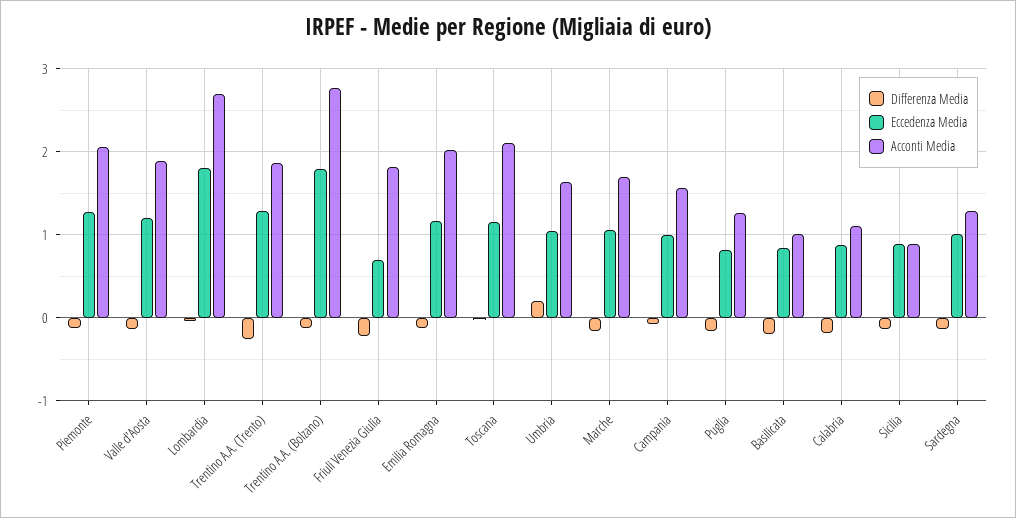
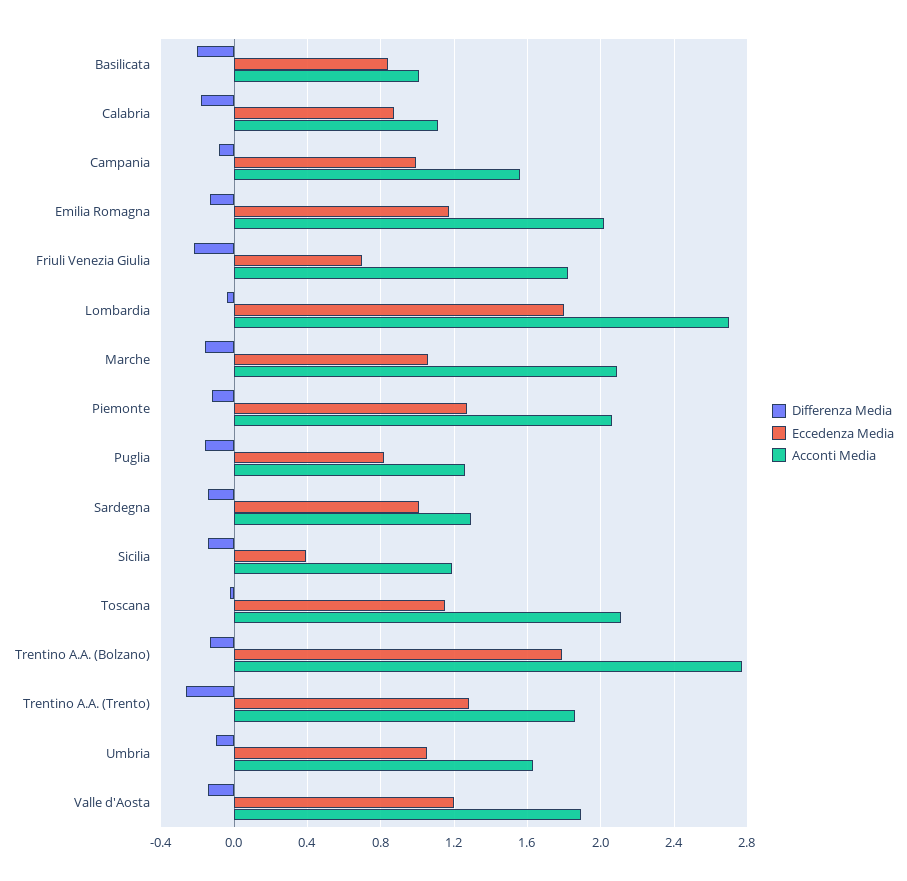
Differenza Media, Umbria: 0.2 -> -0.1
Acconti Media, Marche: 1.7 -> 2.1
Eccedenza Media, Sicilia: 0.9 -> 0.4
Acconti Media, Sicilia: 0.9 -> 1.2

